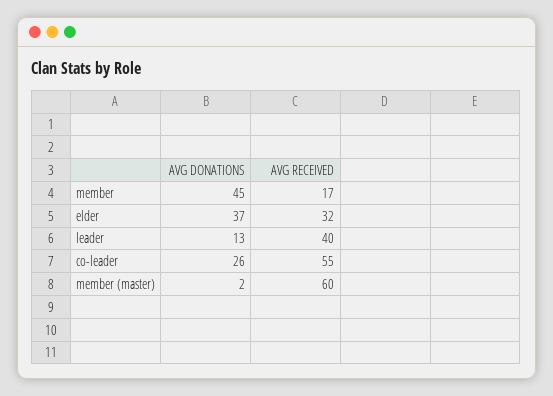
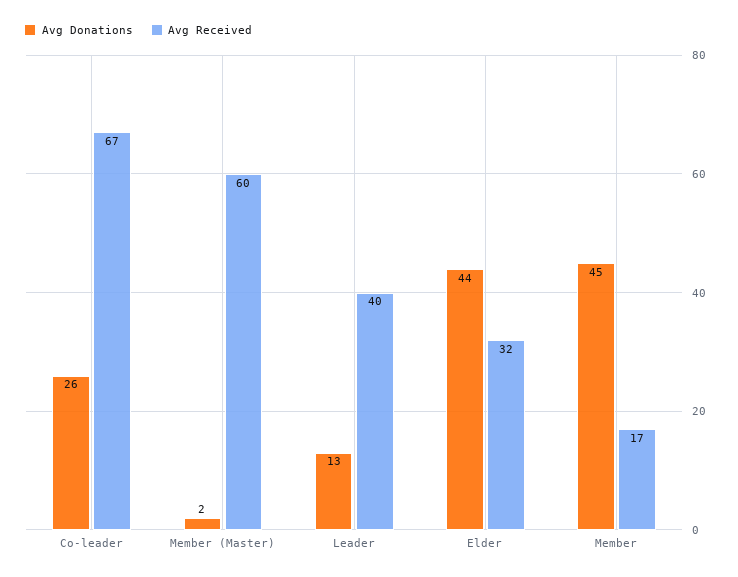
AVG DONATIONS, elder: 37 -> 44
AVG RECEIVED, co-leader: 55 -> 67

